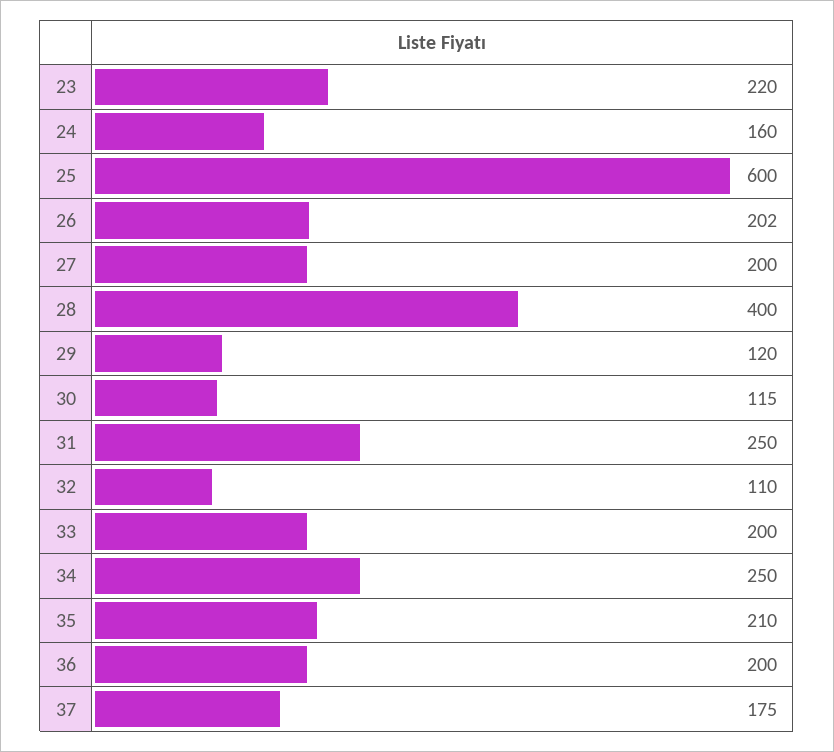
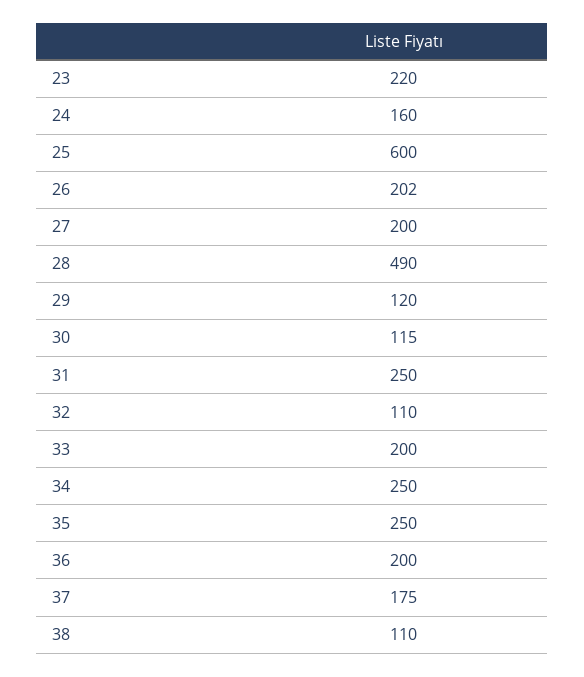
28: 400 -> 490
35: 210 -> 250
38: none -> 110

